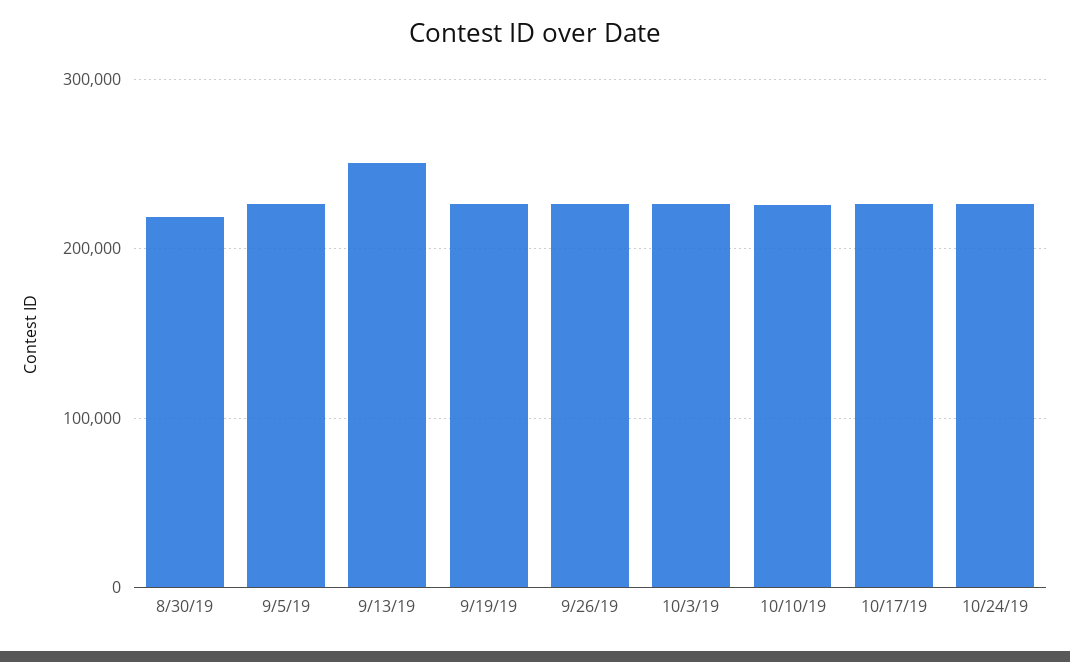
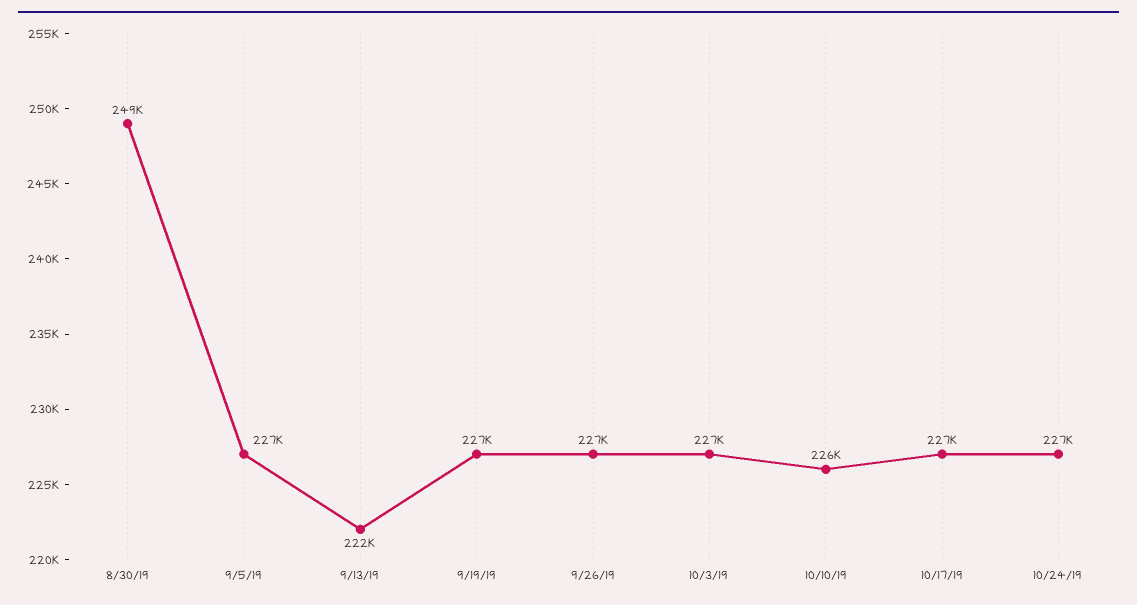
8/30/19: 220000 -> 249000
9/13/19: 250000 -> 222000

